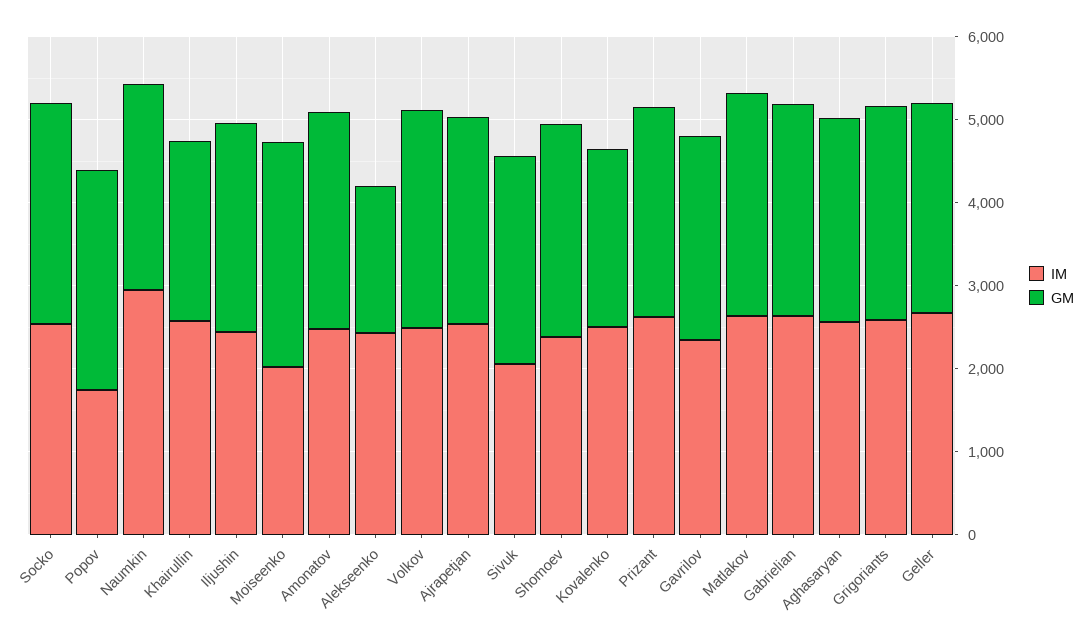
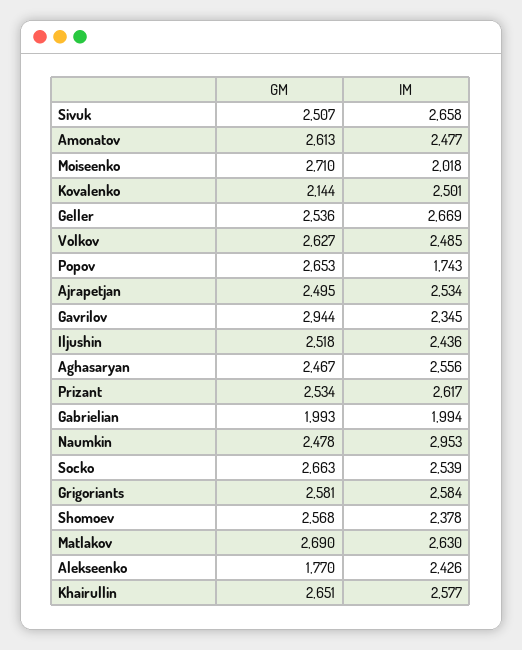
GM, Khairullin: 2200 -> 2651
IM, Sivuk: 2000 -> 2658
GM, Gavrilov: 2400 -> 2944
IM, Gabrielian: 2600 -> 1994
GM, Gabrielian: 2600 -> 1993

